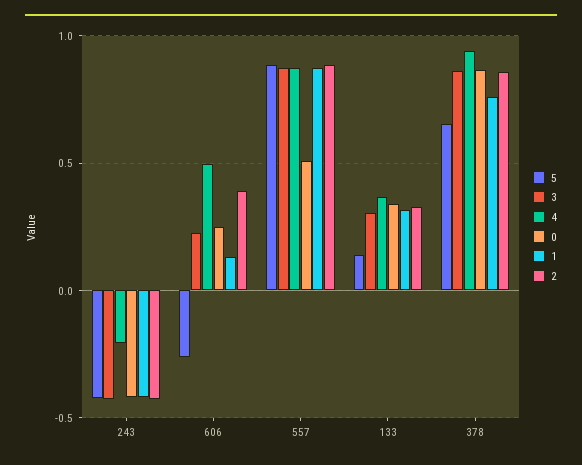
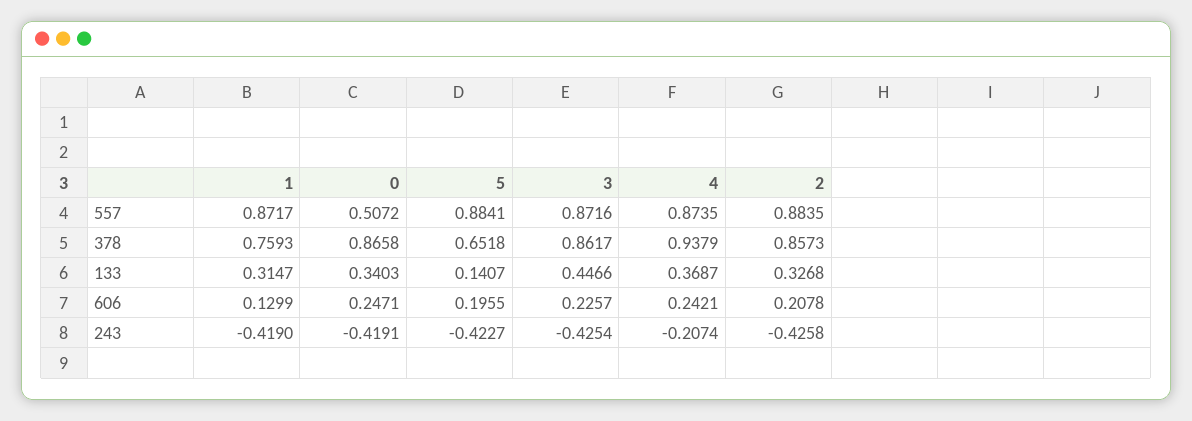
5, 606: -0.25 -> 0.1955
4, 606: 0.5 -> 0.2421
2, 606: 0.4 -> 0.2078
3, 133: 0.3 -> 0.4466

